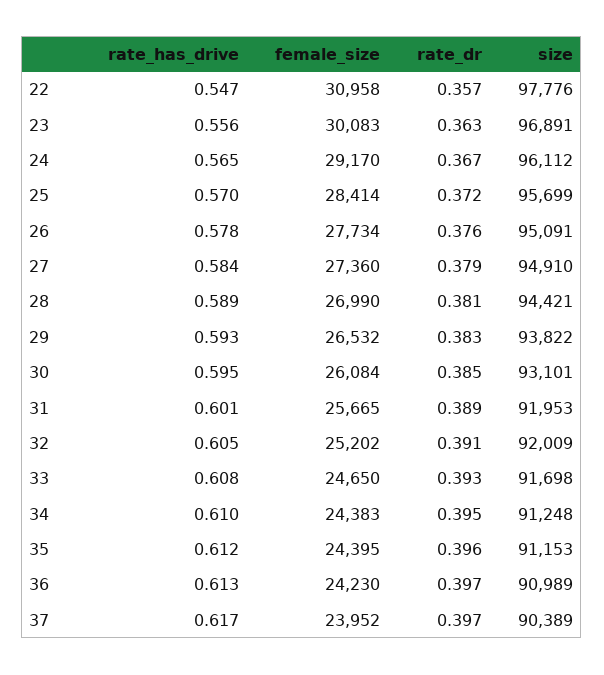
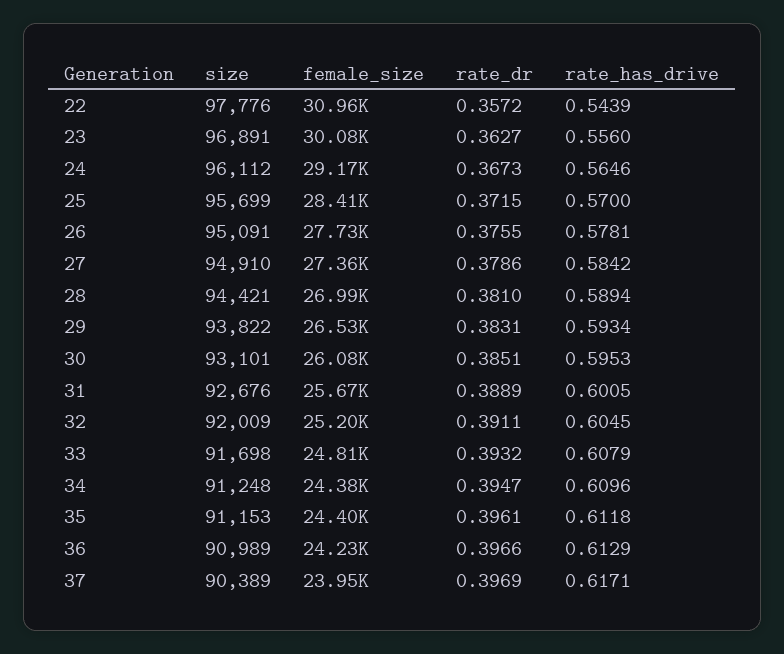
rate_has_drive, 22: 0.547 -> 0.5439
size, 31: 91953 -> 92676
female_size, 33: 24650 -> 24810

